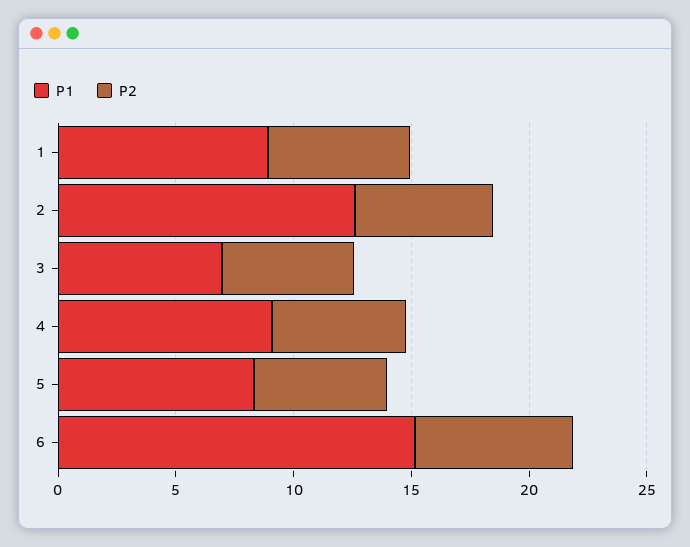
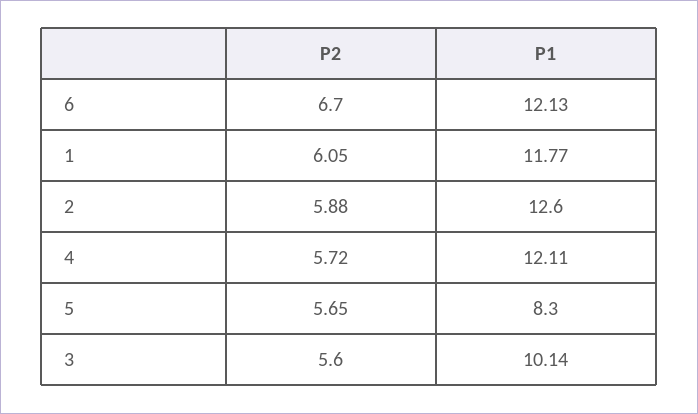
P1, 1: 9 -> 11.77
P1, 3: 7 -> 10.14
P1, 4: 9 -> 12.11
P1, 6: 15 -> 12.13

